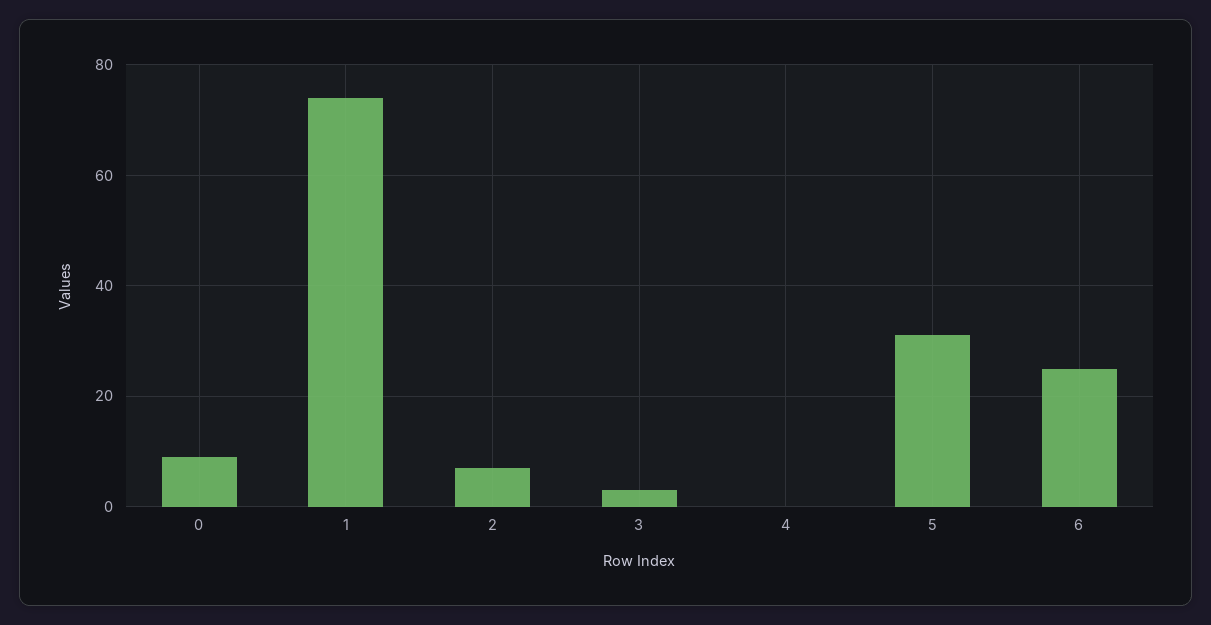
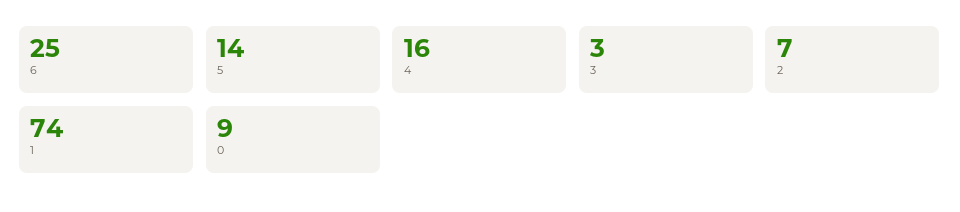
4: 0 -> 16
5: 30 -> 14

